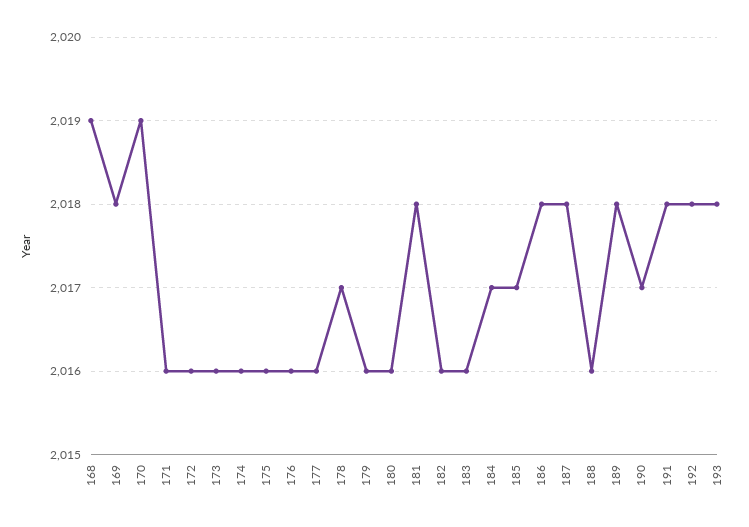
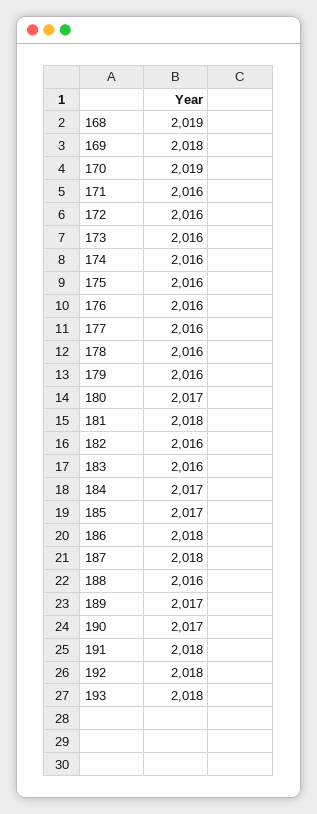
178: 2017 -> 2016
180: 2016 -> 2017
189: 2018 -> 2017

